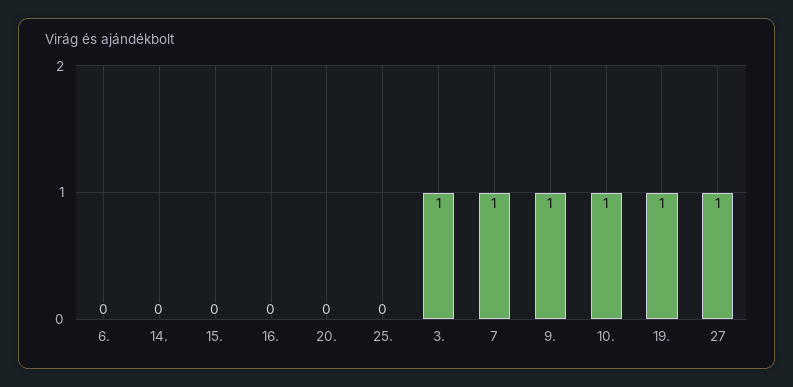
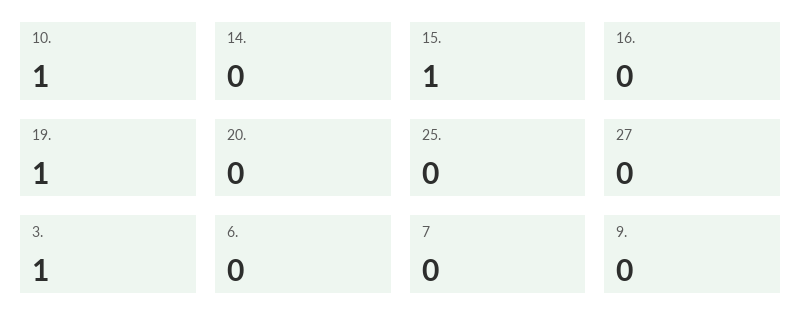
15.: 0 -> 1
7: 1 -> 0
9.: 1 -> 0
27: 1 -> 0

